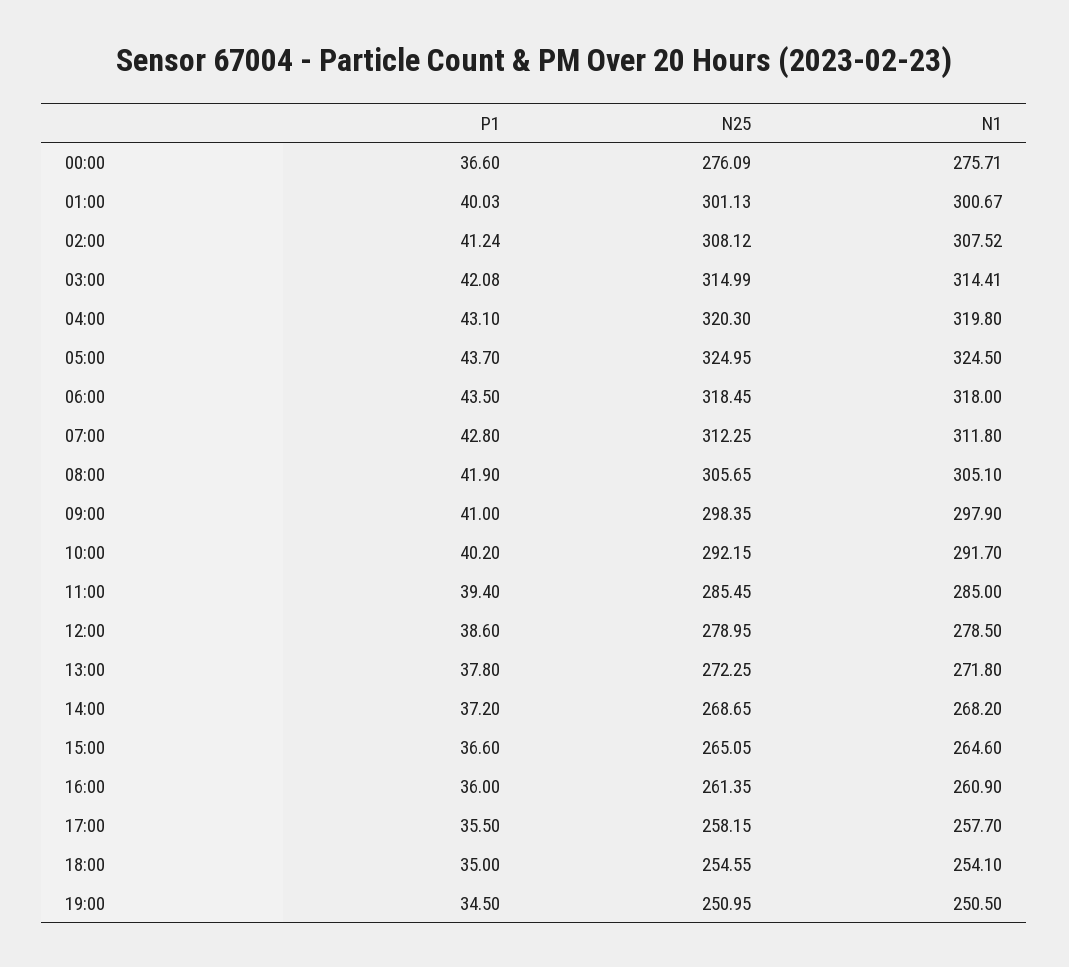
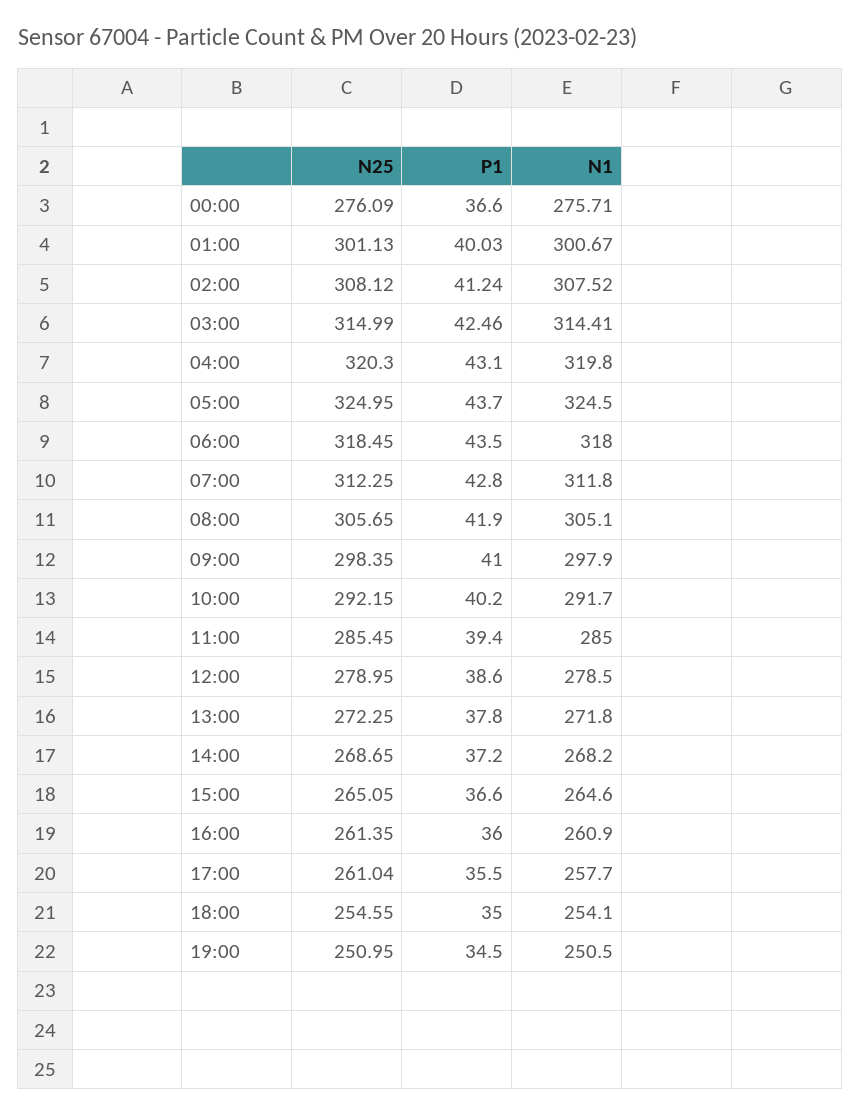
P1, 03:00: 42.08 -> 42.46
N25, 17:00: 258.15 -> 261.04

